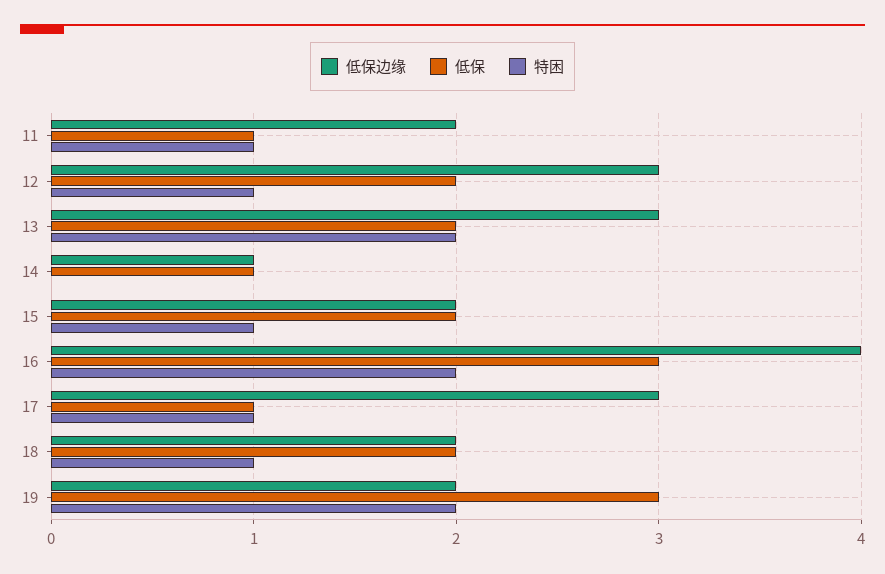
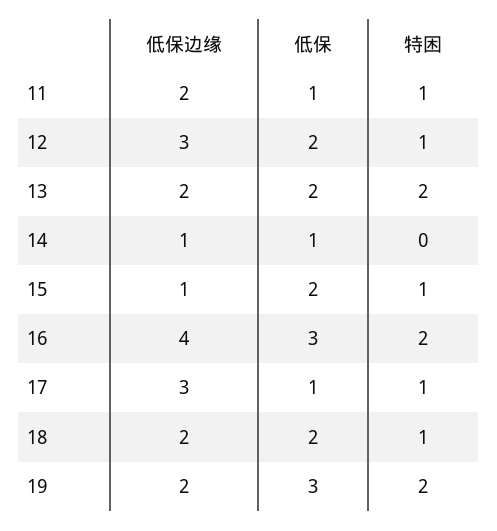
低保边缘, 13: 3 -> 2
低保边缘, 15: 2 -> 1

